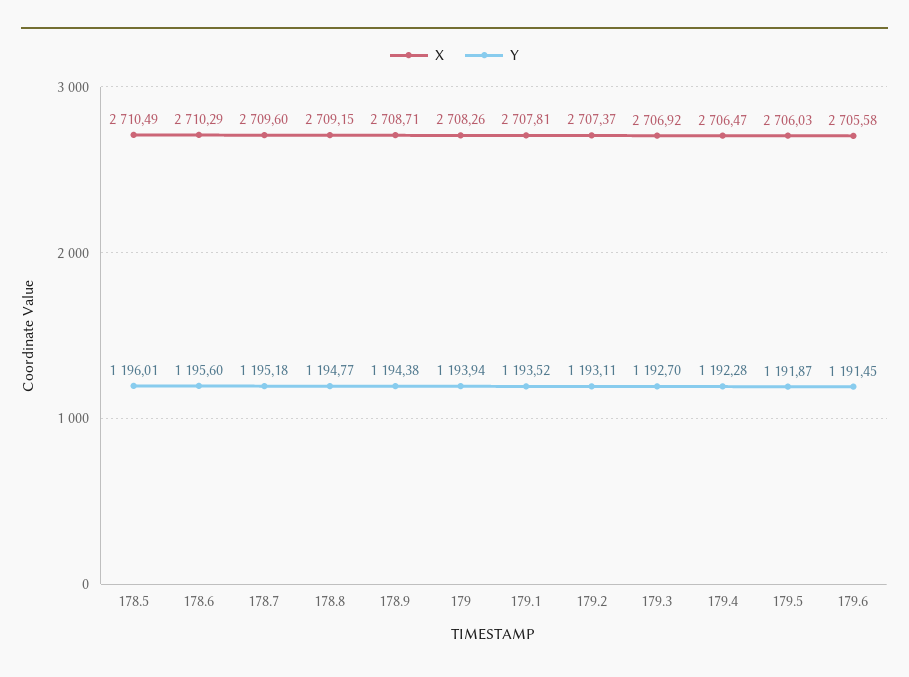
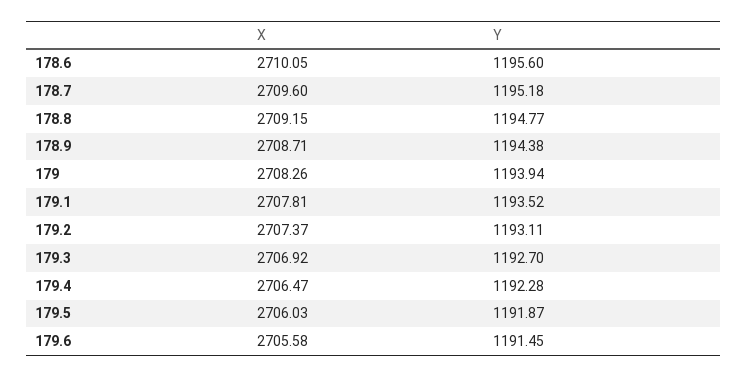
X, 178.5: 2710.49 -> none
Y, 178.5: 1196.01 -> none
X, 178.6: 2710.29 -> 2710.05

